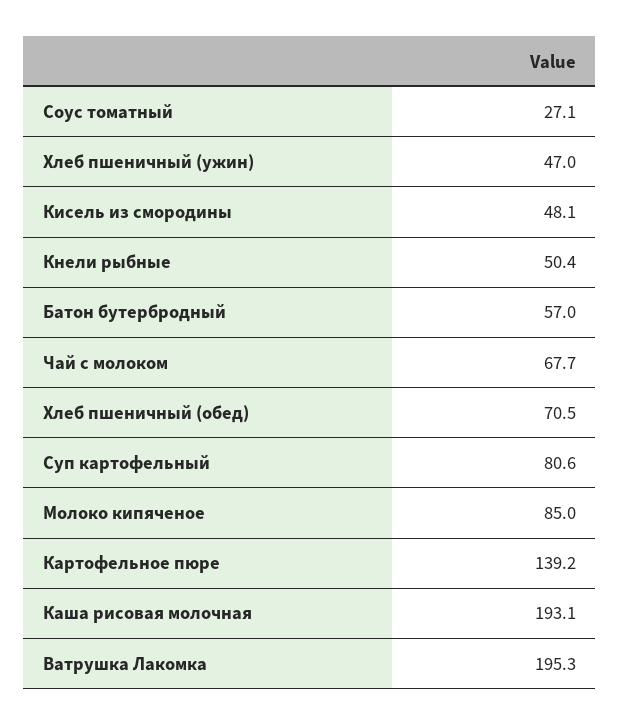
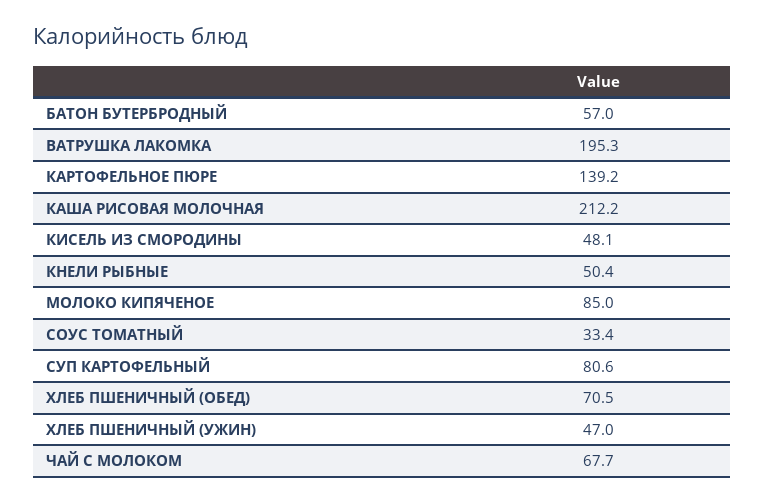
Соус томатный: 27.1 -> 33.4
Каша рисовая молочная: 193.1 -> 212.2

